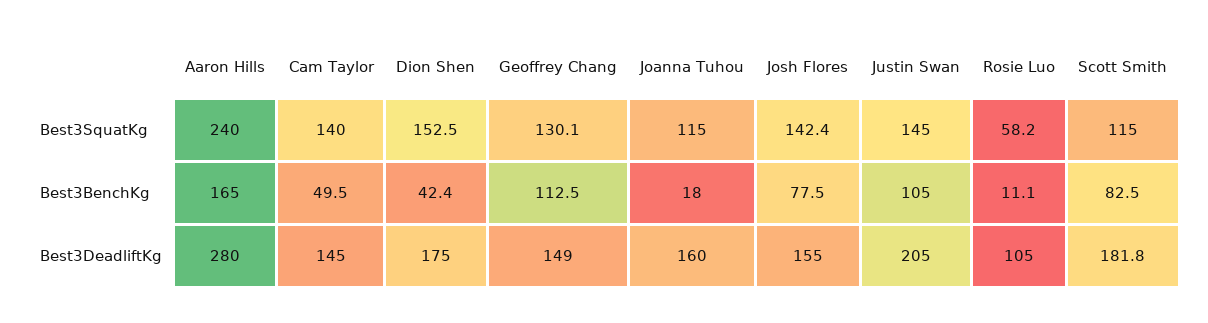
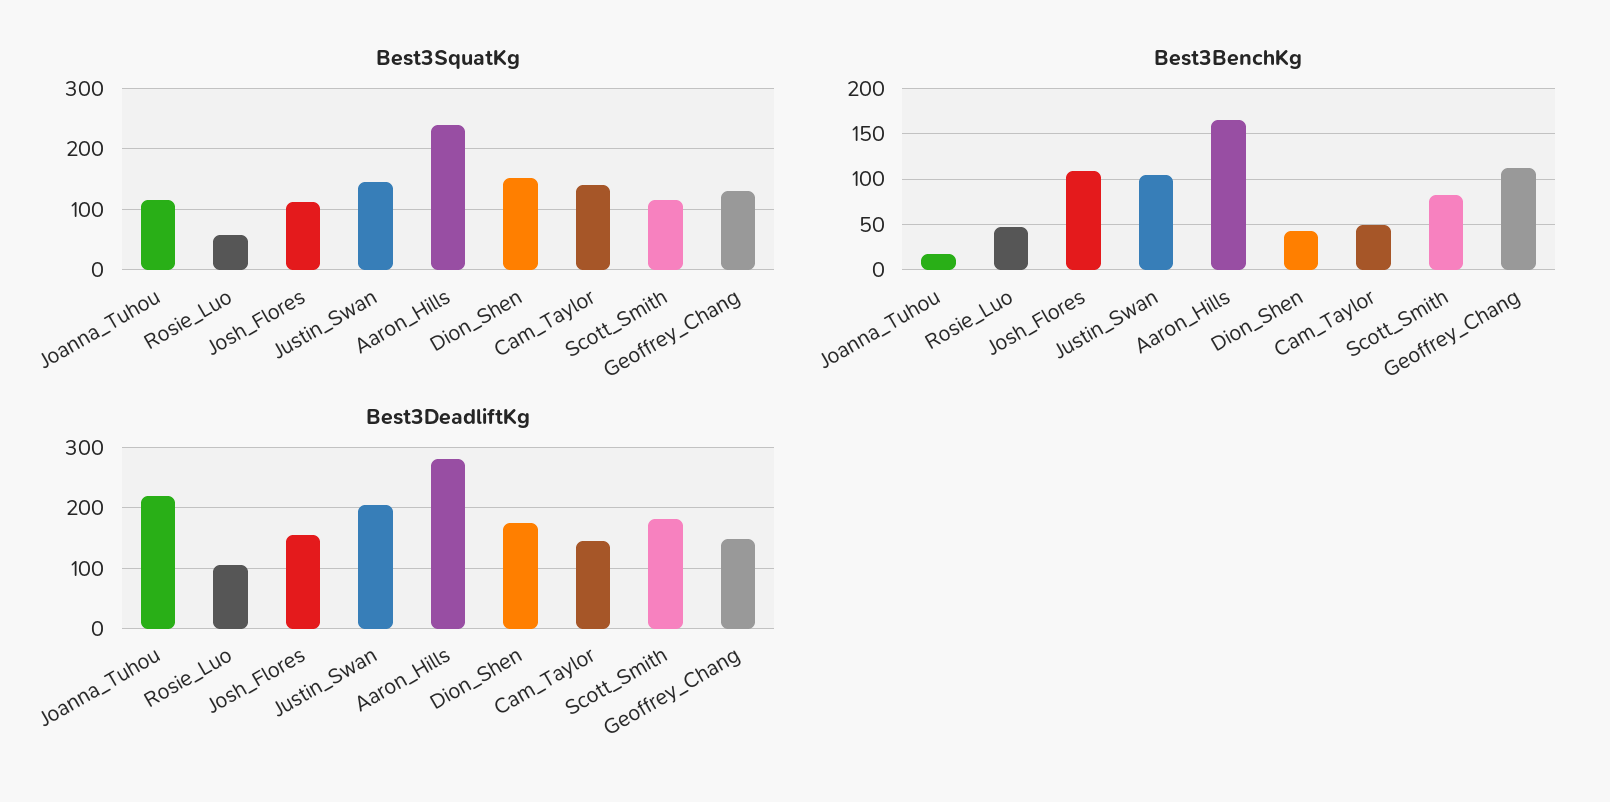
Best3SquatKg, Josh Flores: 142.4 -> 110
Best3BenchKg, Josh Flores: 77.5 -> 110
Best3BenchKg, Rosie Luo: 11.1 -> 50
Best3DeadliftKg, Joanna Tuhou: 160 -> 220

